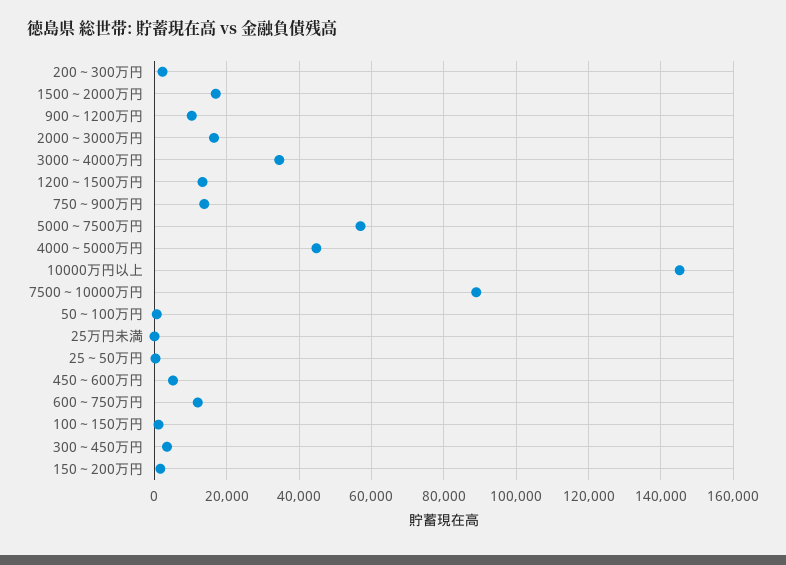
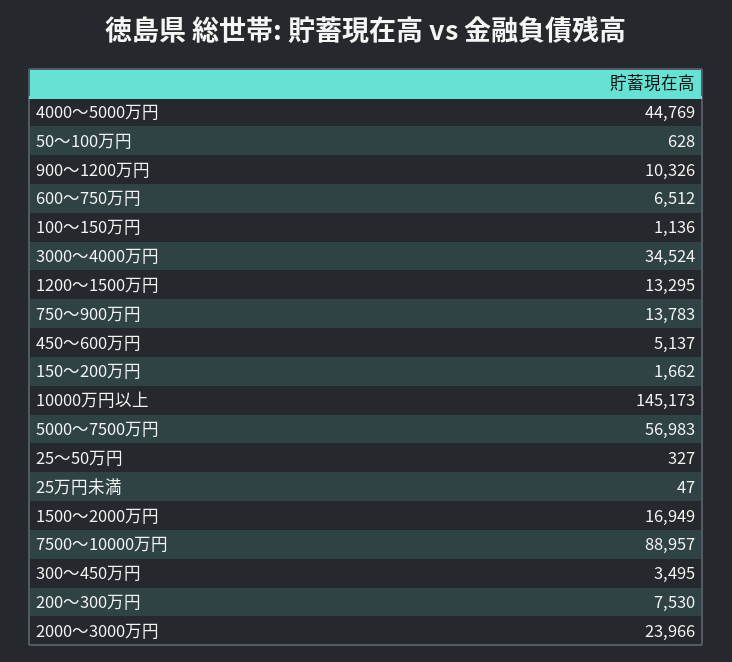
200～300万円: 2000 -> 7530
2000～3000万円: 16000 -> 23966
600～750万円: 12000 -> 6512

